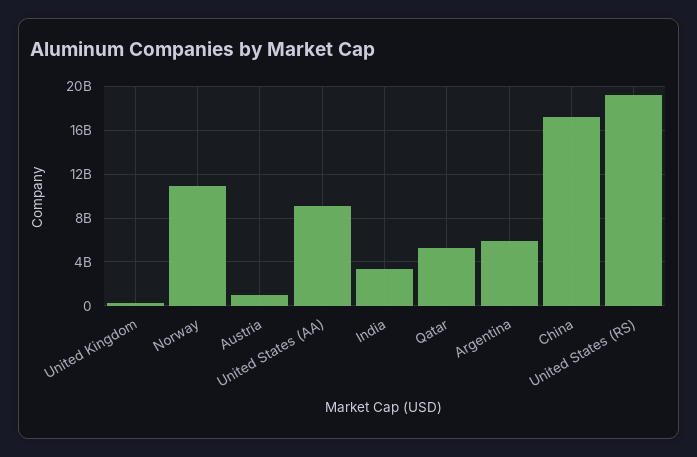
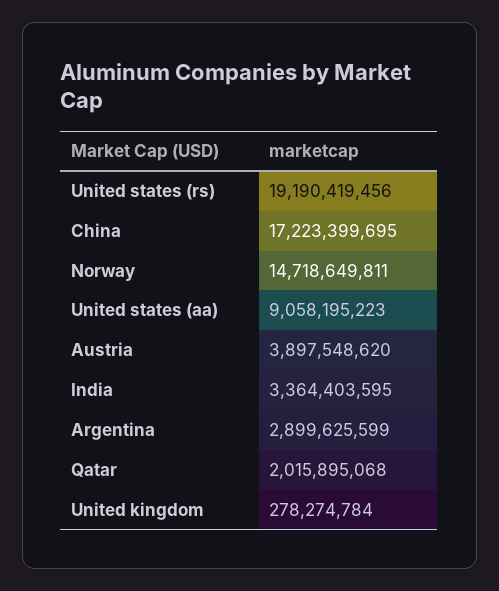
Norway: 11000000000 -> 14718649811
Austria: 1000000000 -> 3897548620
Qatar: 5000000000 -> 2015895068
Argentina: 6000000000 -> 2899625599

